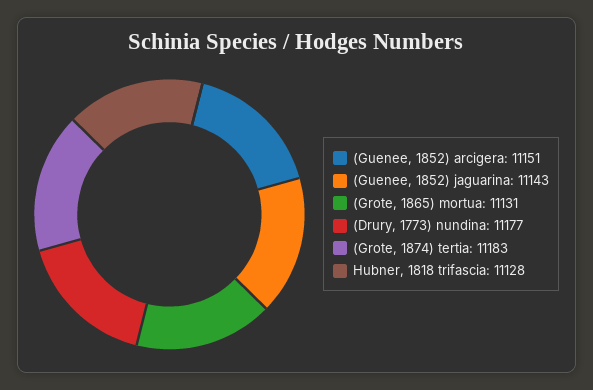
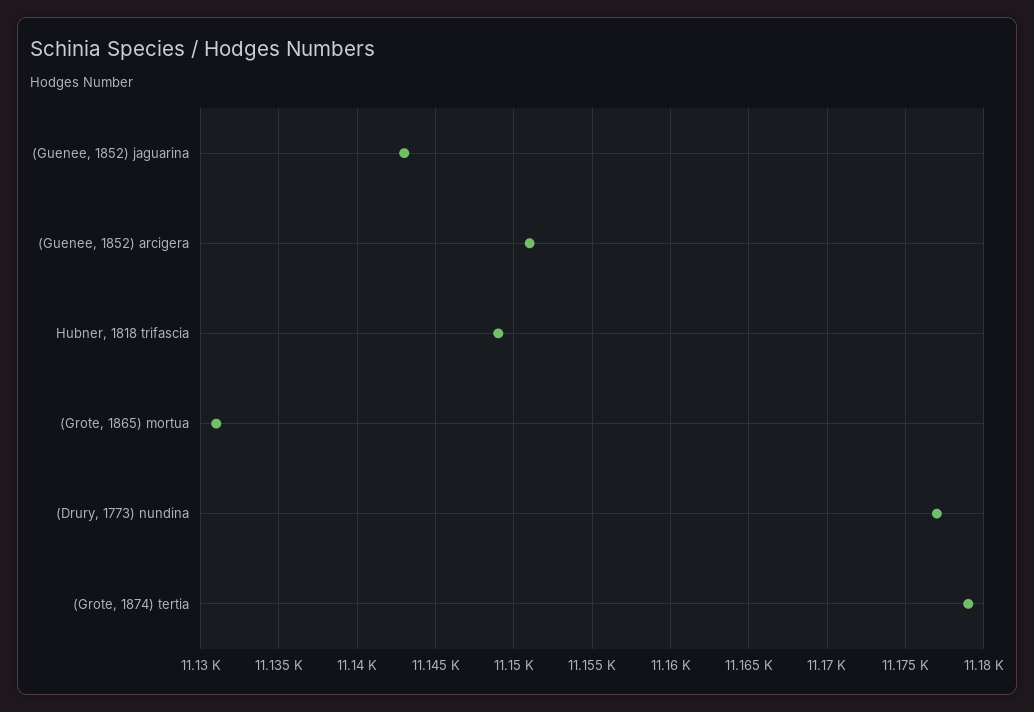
(Grote, 1874) tertia: 11183 -> 11179
Hubner, 1818 trifascia: 11128 -> 11149

